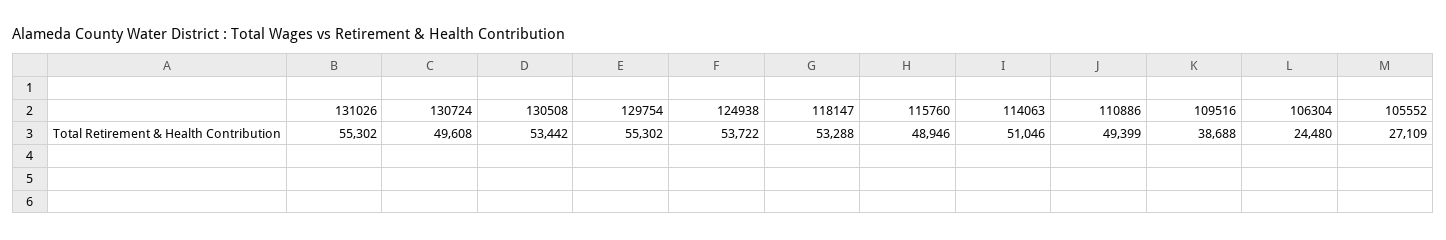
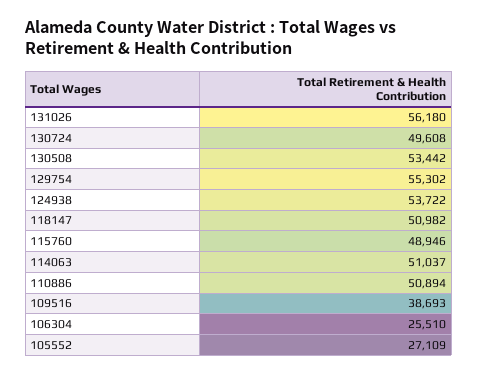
131026: 55302 -> 56180
118147: 53288 -> 50982
114063: 51046 -> 51037
110886: 49399 -> 50894
109516: 38688 -> 38693
106304: 24480 -> 25510

